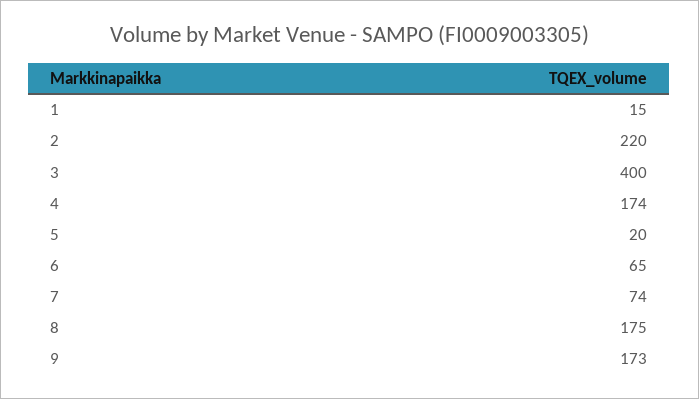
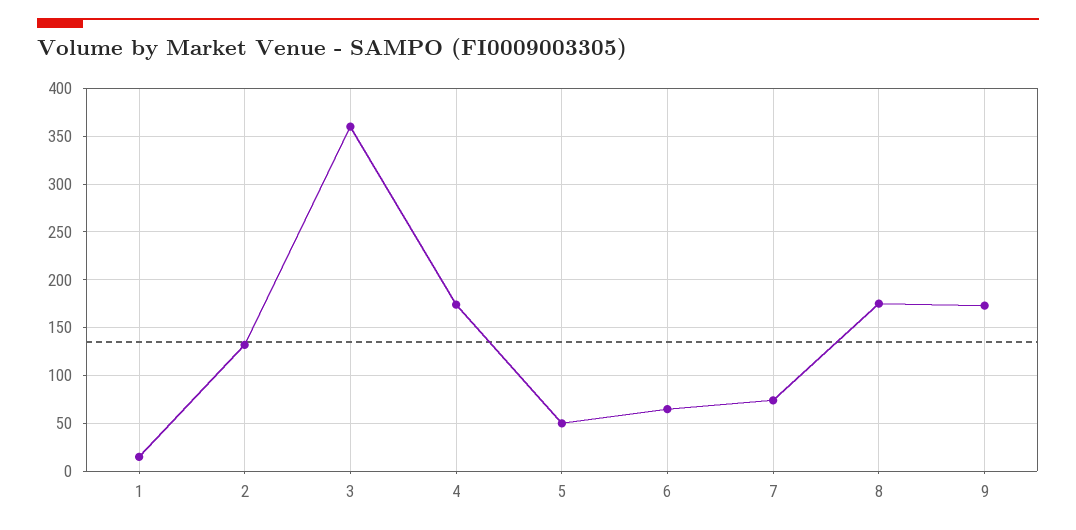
2: 220 -> 130
3: 400 -> 360
5: 20 -> 50

